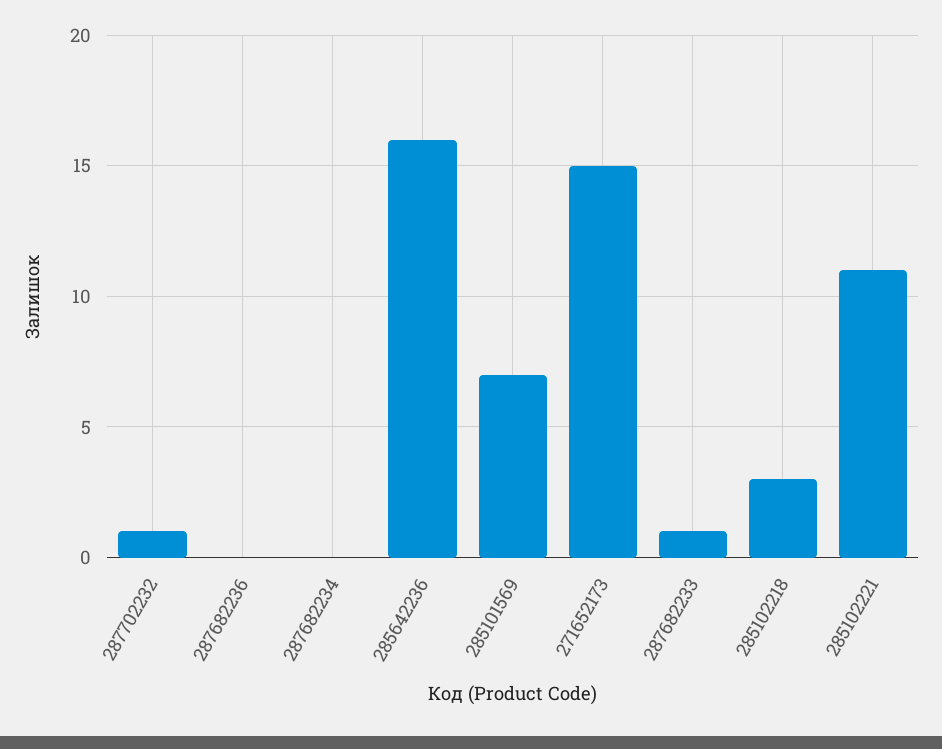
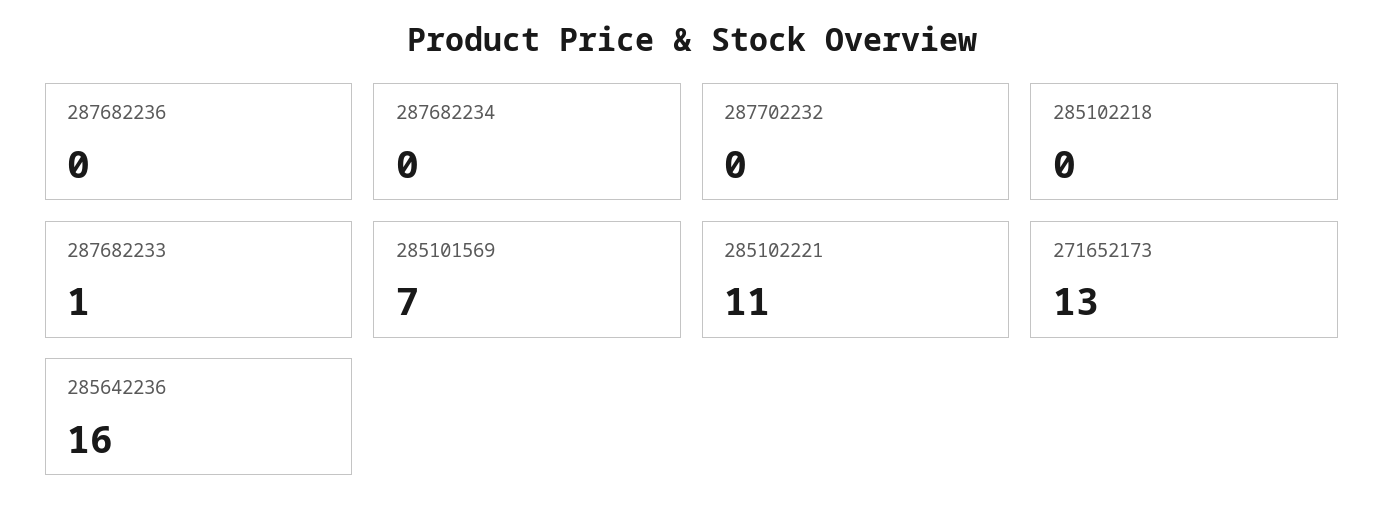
287702232: 1 -> 0
271652173: 15 -> 13
285102218: 3 -> 0

